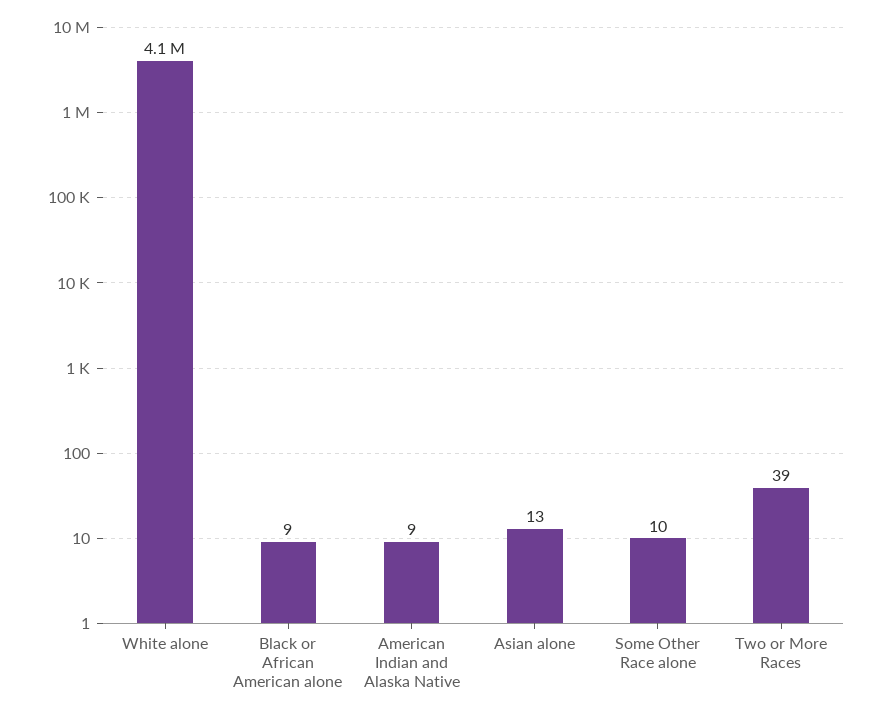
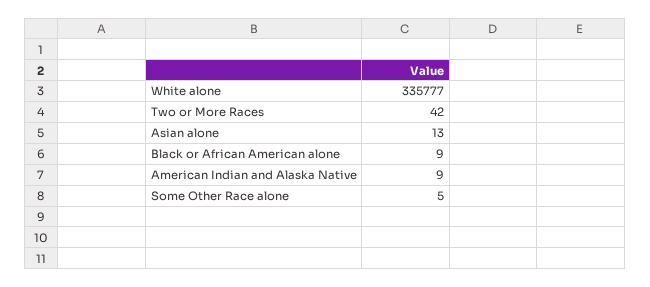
White alone: 4100000 -> 335777
Some Other Race alone: 10 -> 5
Two or More Races: 39 -> 42

